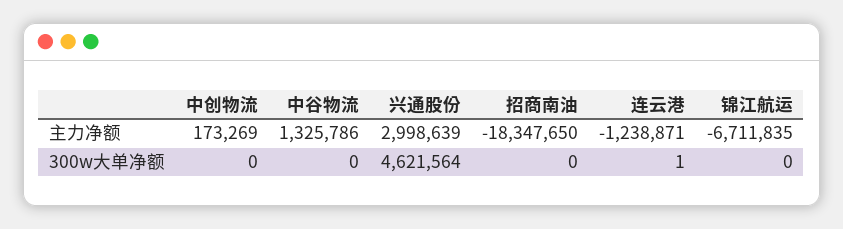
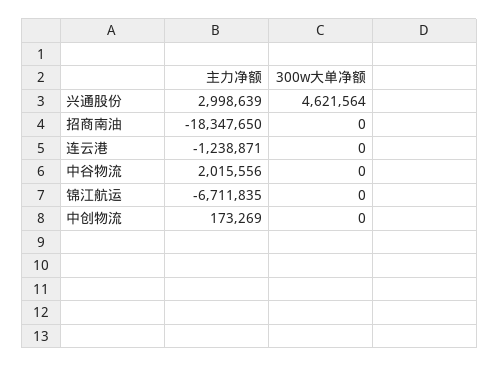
中谷物流, 主力净额: 1325786 -> 2015556
连云港, 300w大单净额: 1 -> 0

